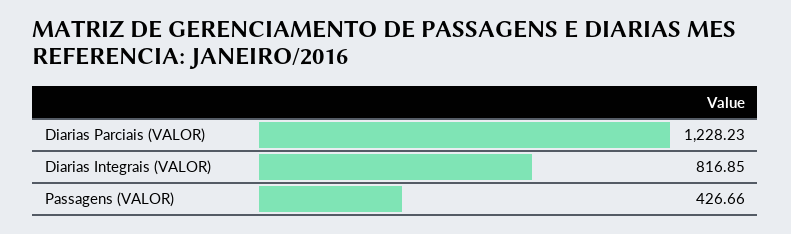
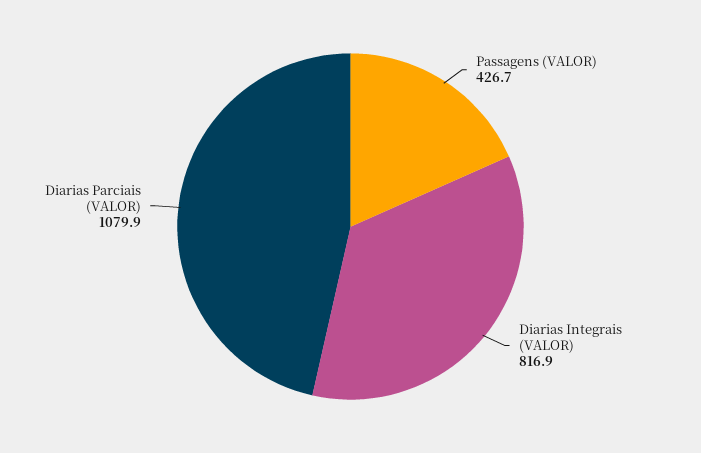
Diarias Parciais (VALOR): 1228.23 -> 1079.9

